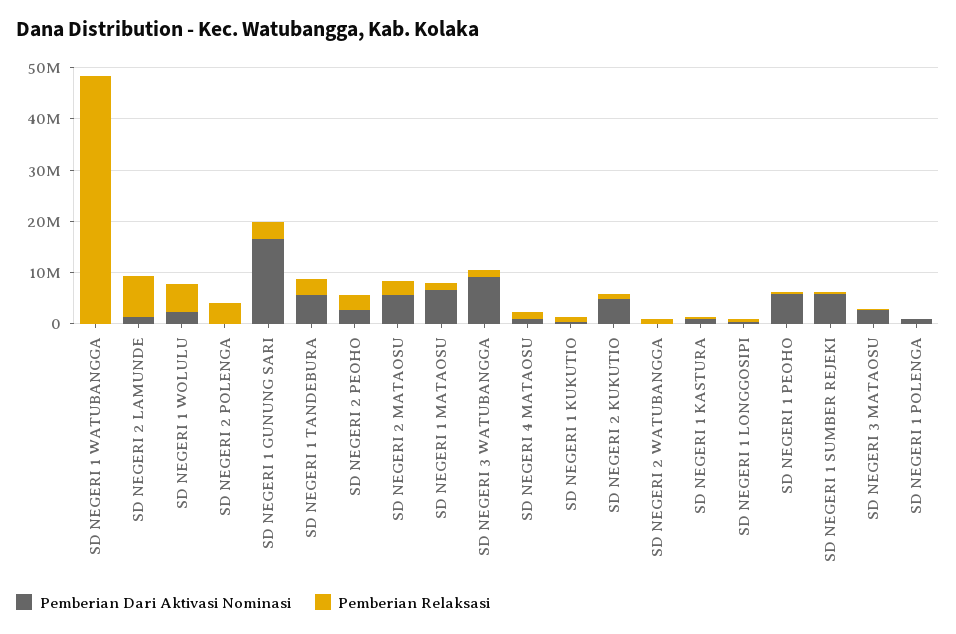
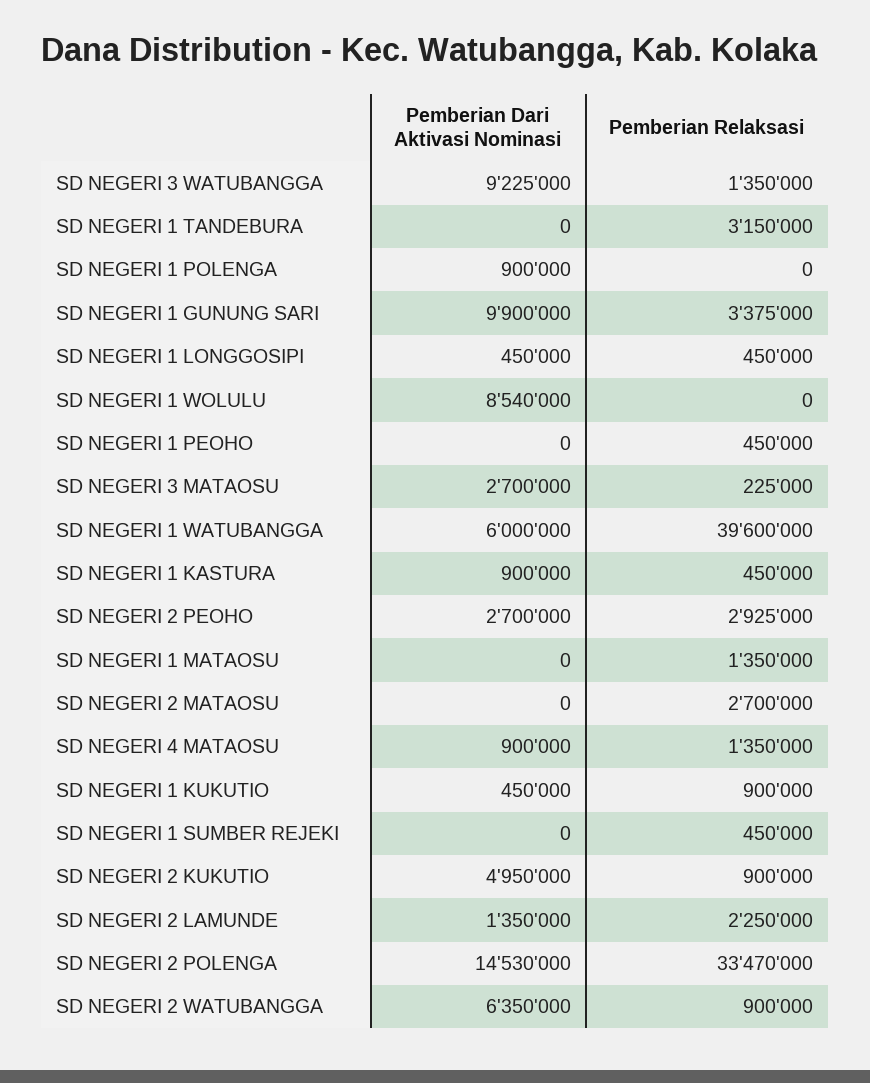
Pemberian Dari Aktivasi Nominasi, SD NEGERI 1 WATUBANGGA: 0 -> 6000000
Pemberian Relaksasi, SD NEGERI 1 WATUBANGGA: 48000000 -> 39600000
Pemberian Relaksasi, SD NEGERI 2 LAMUNDE: 8000000 -> 2250000
Pemberian Dari Aktivasi Nominasi, SD NEGERI 1 WOLULU: 2000000 -> 8540000
Pemberian Relaksasi, SD NEGERI 1 WOLULU: 6000000 -> 0
Pemberian Dari Aktivasi Nominasi, SD NEGERI 2 POLENGA: 0 -> 14530000
Pemberian Relaksasi, SD NEGERI 2 POLENGA: 4000000 -> 33470000
Pemberian Dari Aktivasi Nominasi, SD NEGERI 1 GUNUNG SARI: 16000000 -> 9900000
Pemberian Dari Aktivasi Nominasi, SD NEGERI 1 TANDEBURA: 6000000 -> 0
Pemberian Dari Aktivasi Nominasi, SD NEGERI 2 MATAOSU: 6000000 -> 0
Pemberian Dari Aktivasi Nominasi, SD NEGERI 1 MATAOSU: 6000000 -> 0
Pemberian Dari Aktivasi Nominasi, SD NEGERI 2 WATUBANGGA: 0 -> 6350000
Pemberian Dari Aktivasi Nominasi, SD NEGERI 1 PEOHO: 6000000 -> 0
Pemberian Dari Aktivasi Nominasi, SD NEGERI 1 SUMBER REJEKI: 6000000 -> 0

